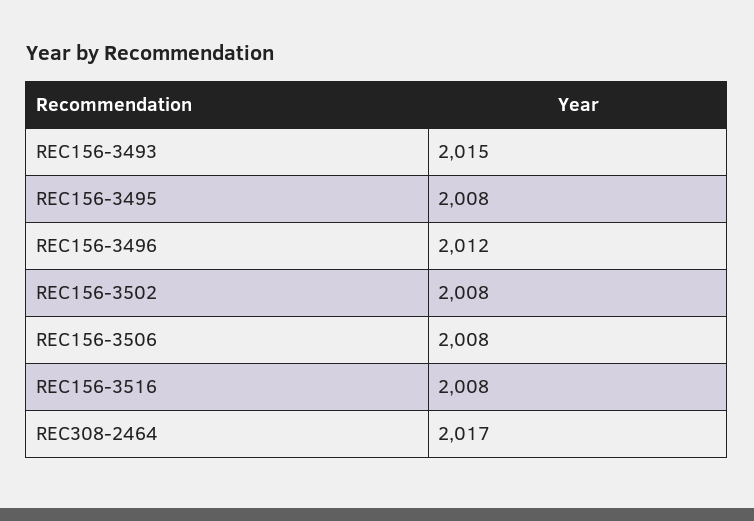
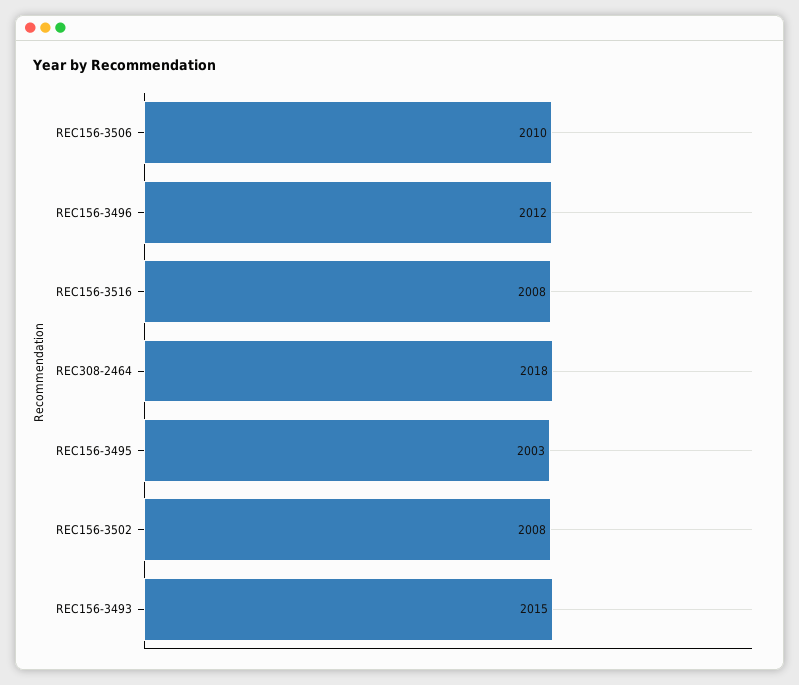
REC156-3495: 2008 -> 2003
REC156-3506: 2008 -> 2010
REC308-2464: 2017 -> 2018

